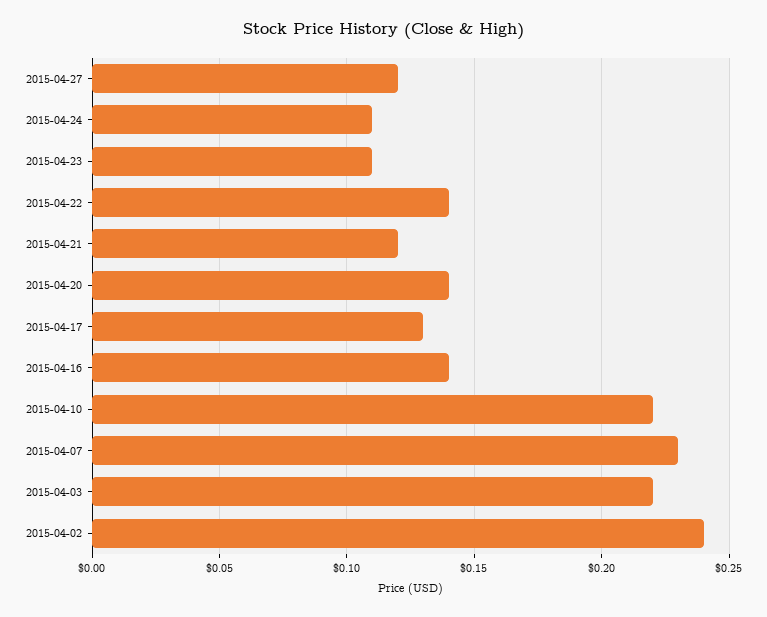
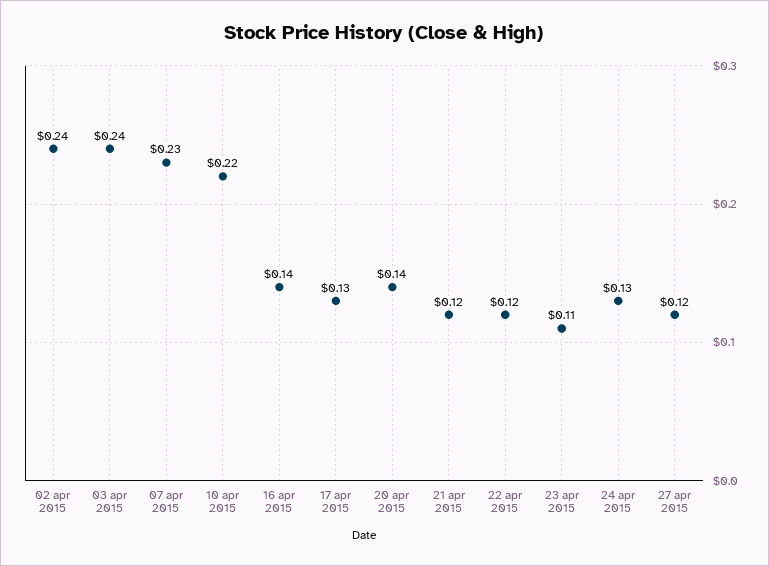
2015-04-24: 0.11 -> 0.13
2015-04-22: 0.14 -> 0.12
2015-04-03: 0.22 -> 0.24

